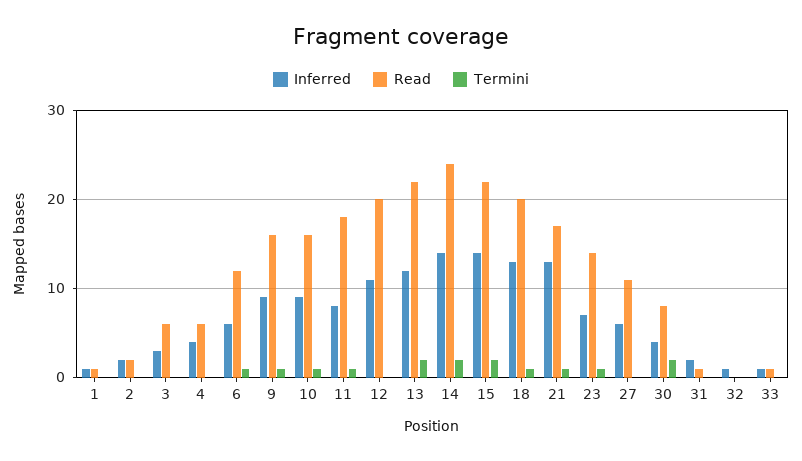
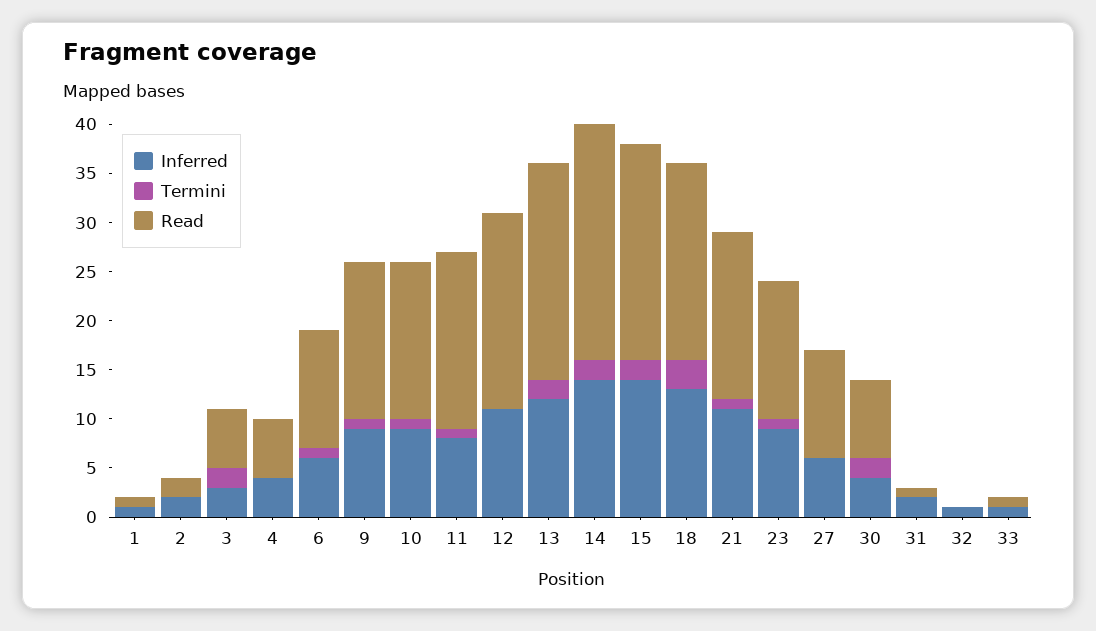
Termini, 3: 0 -> 2
Termini, 18: 1 -> 3
Inferred, 21: 13 -> 11
Inferred, 23: 7 -> 9

